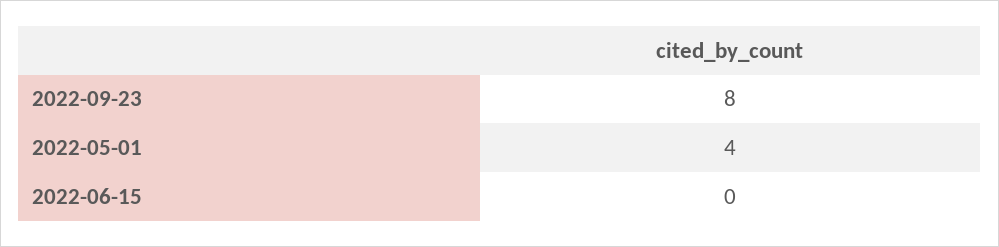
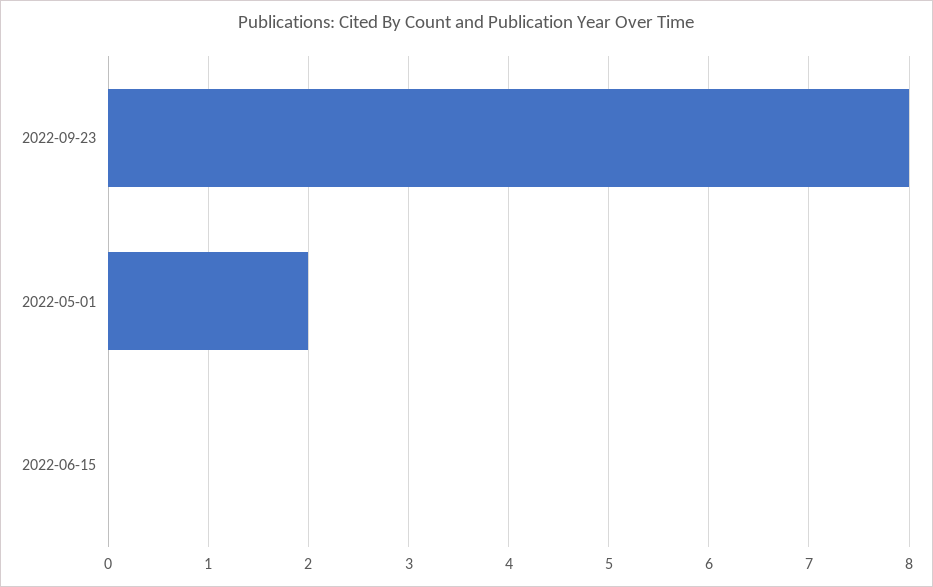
2022-05-01: 4 -> 2

